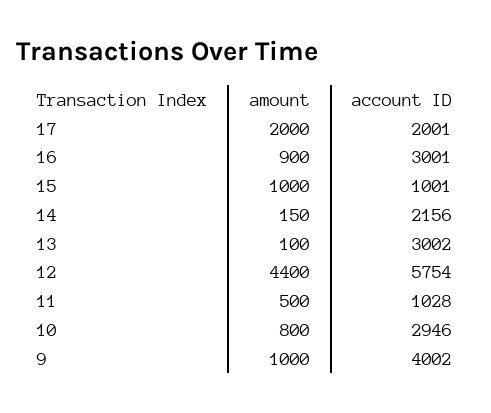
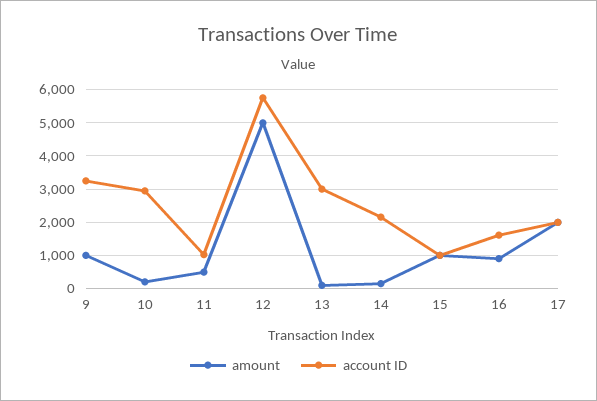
account ID, 16: 3001 -> 1600
amount, 12: 4400 -> 5000
amount, 10: 800 -> 200
account ID, 9: 4002 -> 3200

